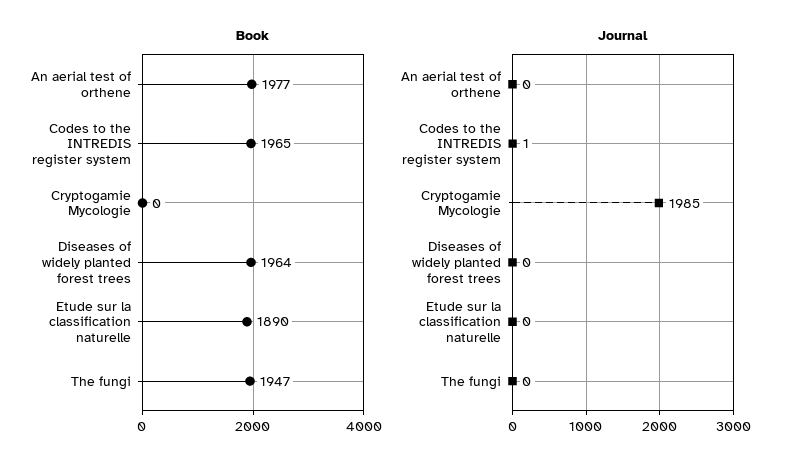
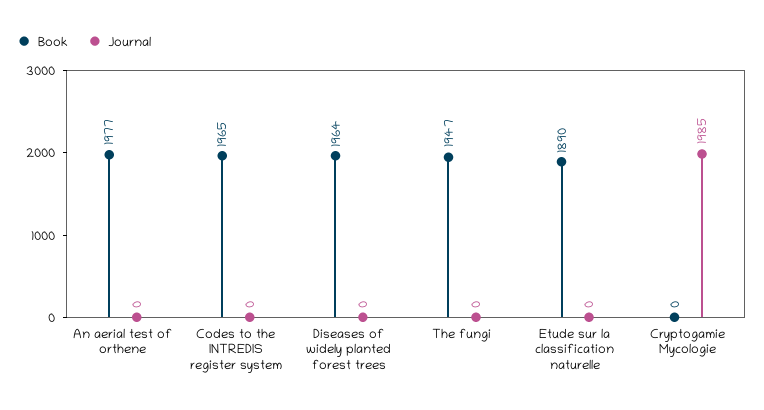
Journal, Codes to the INTREDIS register system: 1 -> 0

